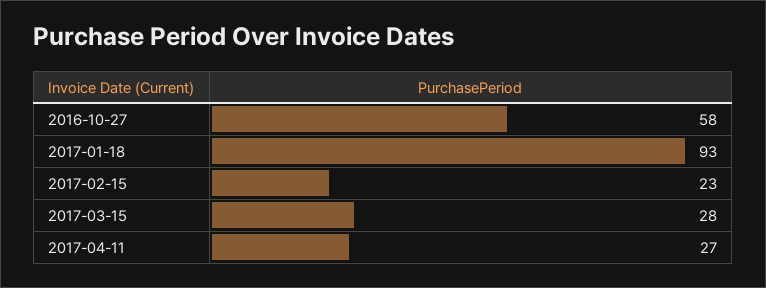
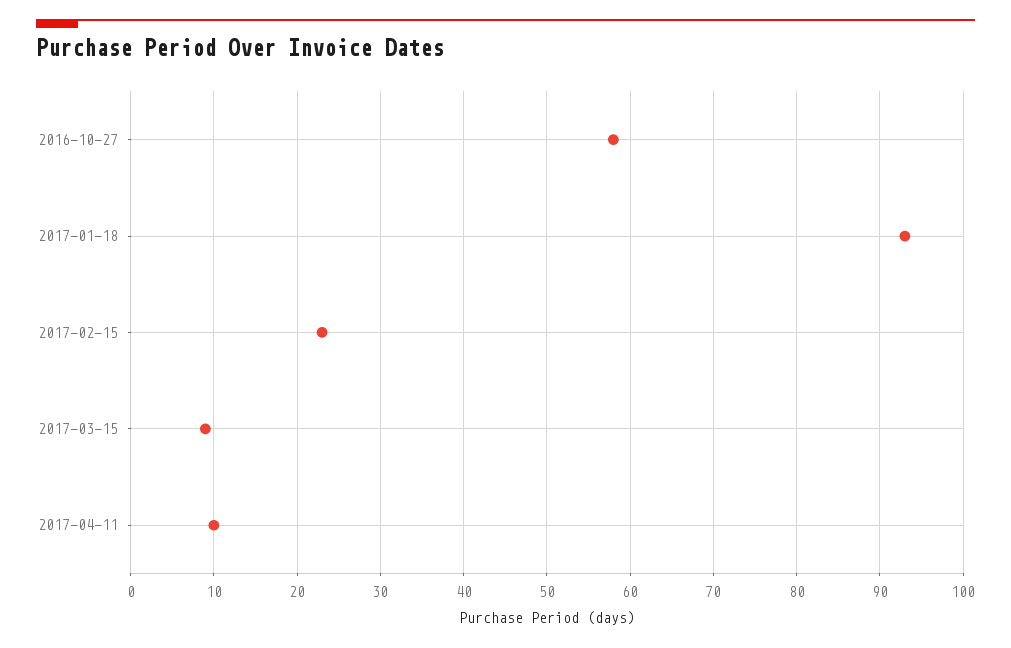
2017-03-15: 28 -> 9
2017-04-11: 27 -> 10

